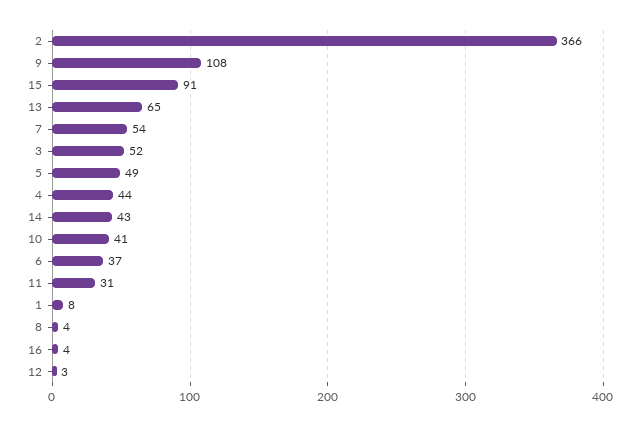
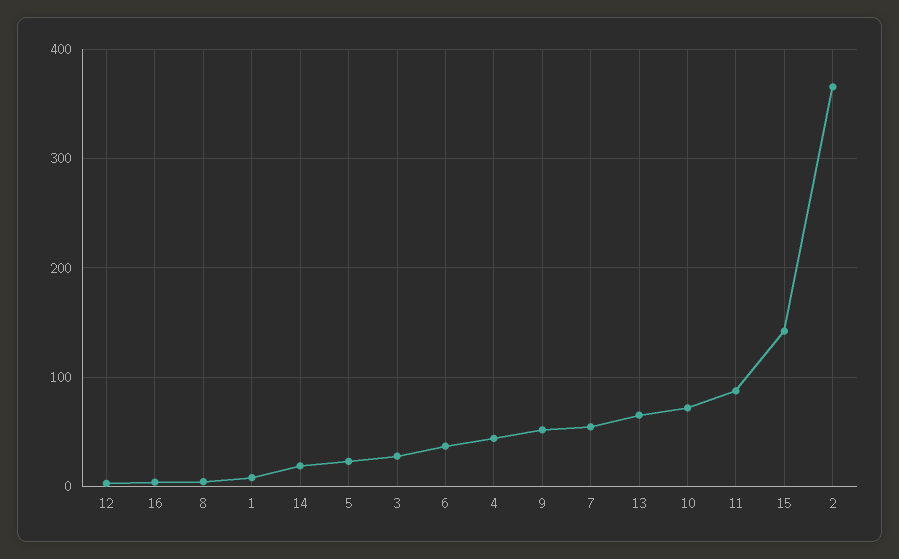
9: 108 -> 50
15: 91 -> 140
3: 52 -> 30
5: 49 -> 20
14: 43 -> 20
10: 41 -> 70
11: 31 -> 90

